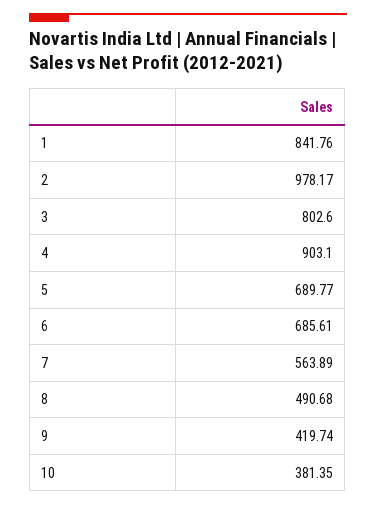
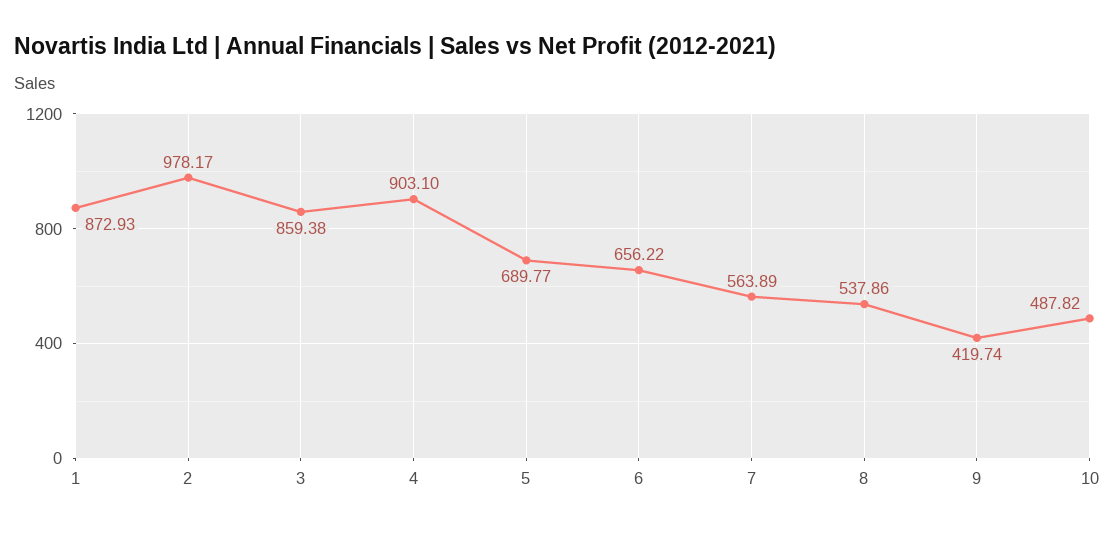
1: 841.76 -> 872.93
3: 802.6 -> 859.38
6: 685.61 -> 656.22
8: 490.68 -> 537.86
10: 381.35 -> 487.82

